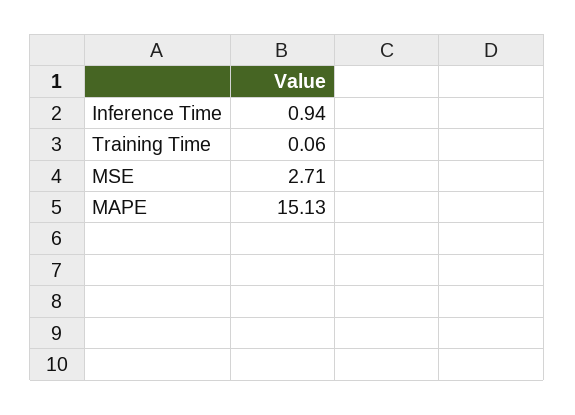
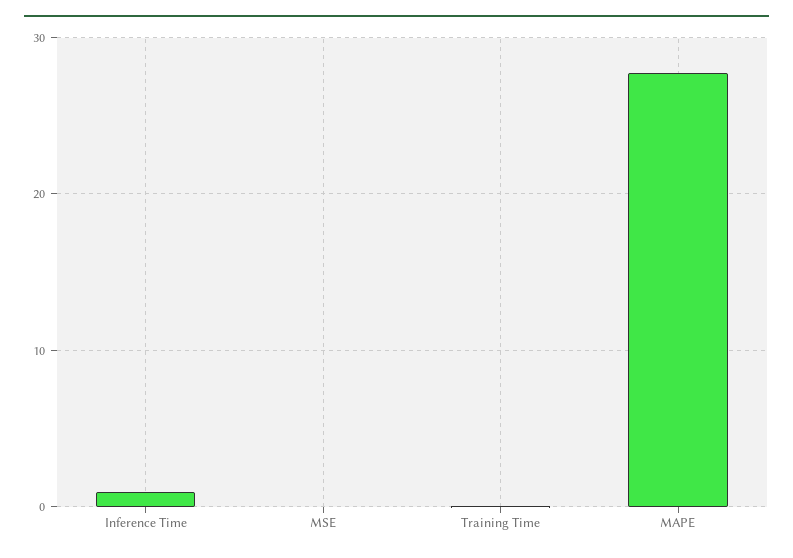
MSE: 2.71 -> 0
MAPE: 15.13 -> 28

